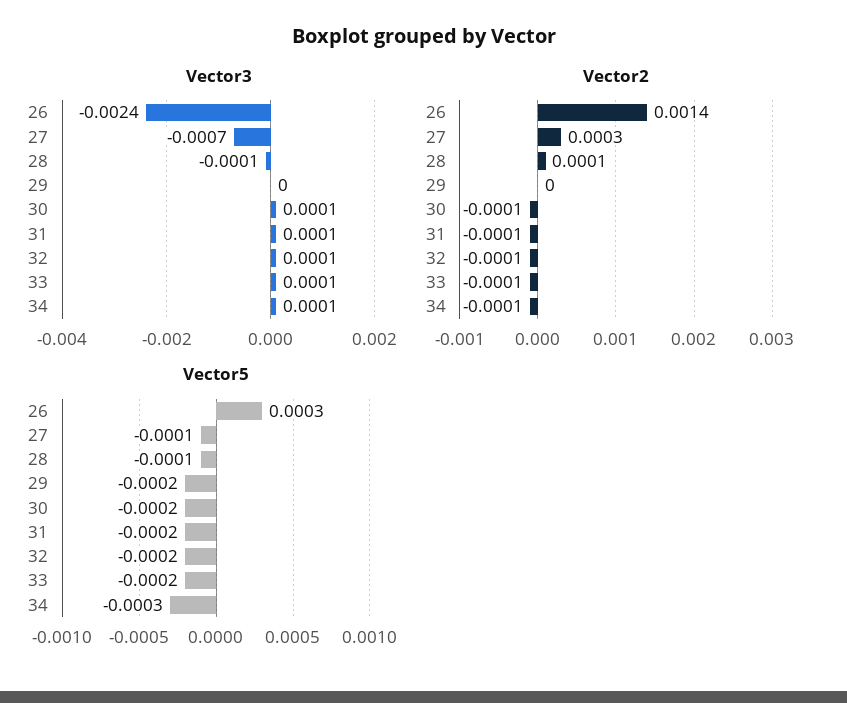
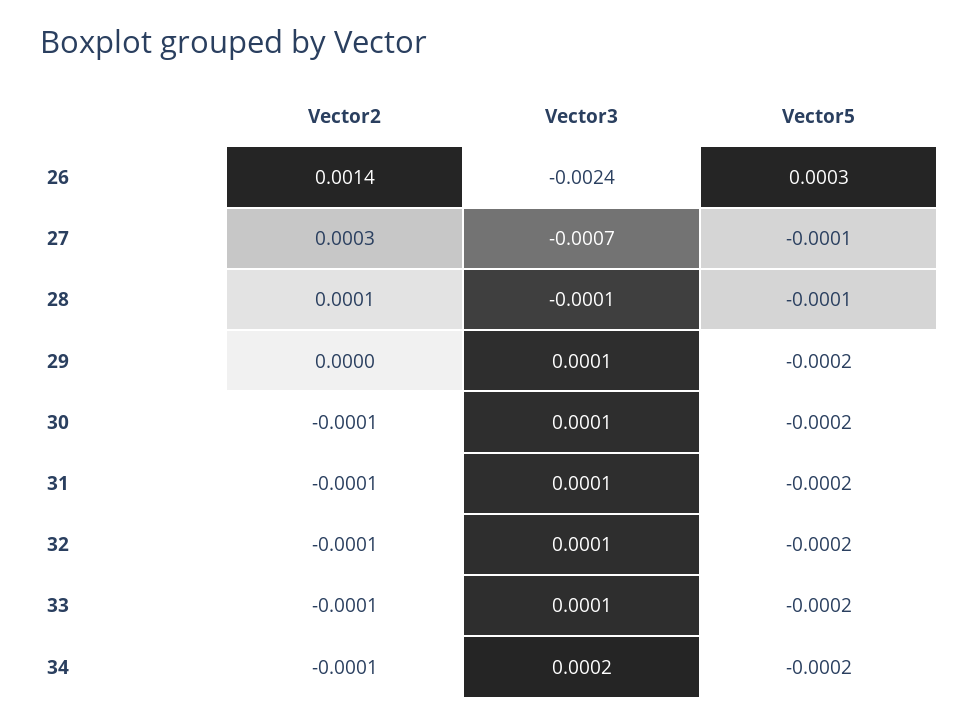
Vector3, 29: 0 -> 0.0001
Vector3, 34: 0.0001 -> 0.0002
Vector5, 34: -0.0003 -> -0.0002

